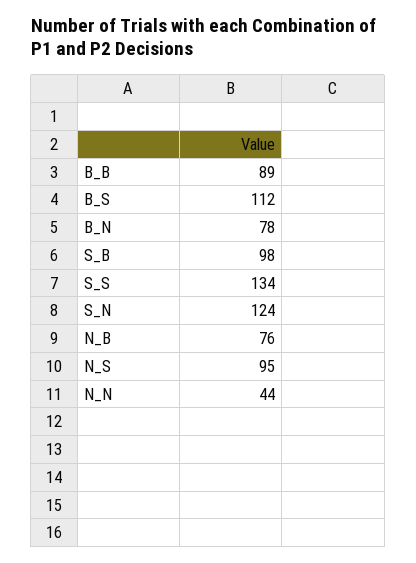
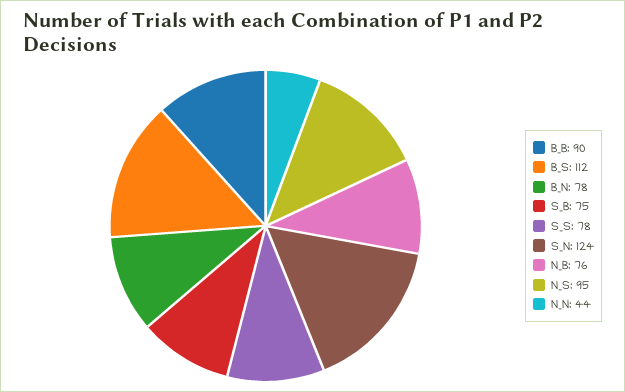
B_B: 89 -> 90
S_B: 98 -> 75
S_S: 134 -> 78

